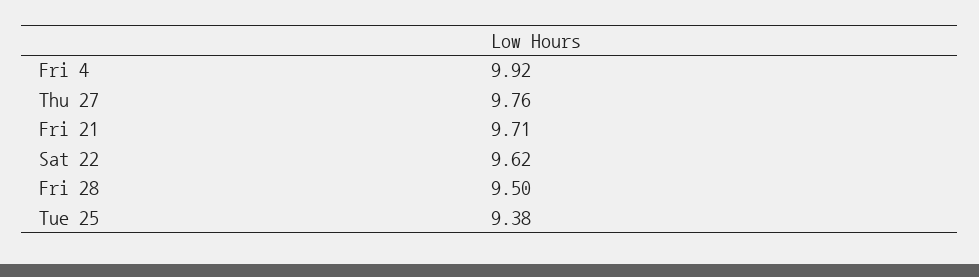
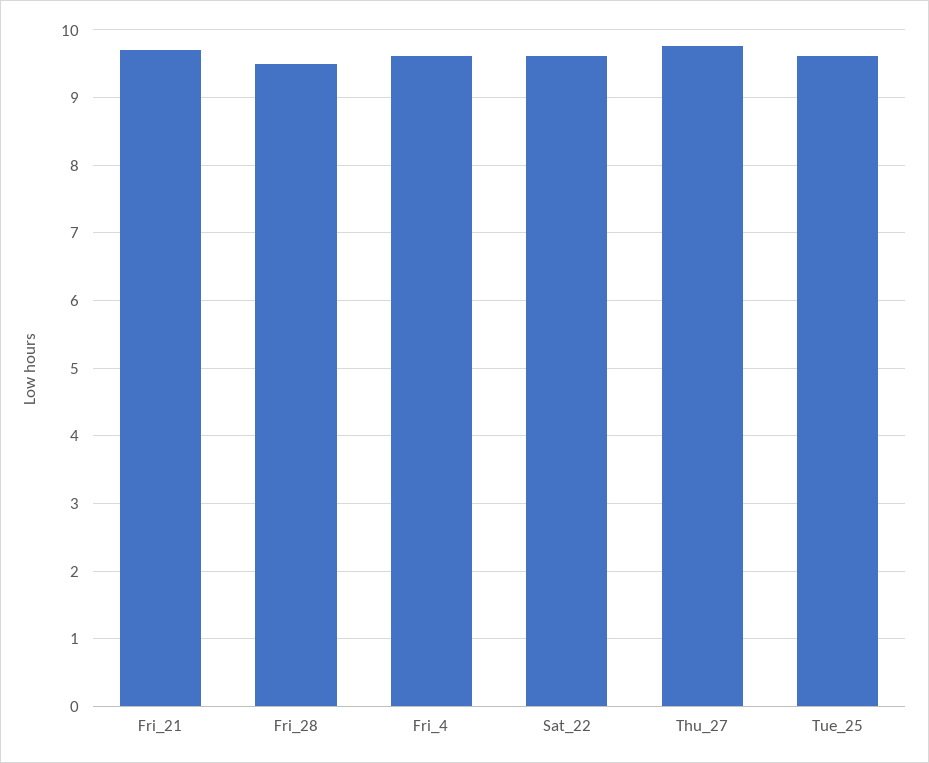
Fri 4: 9.92 -> 9.6
Tue 25: 9.38 -> 9.6

